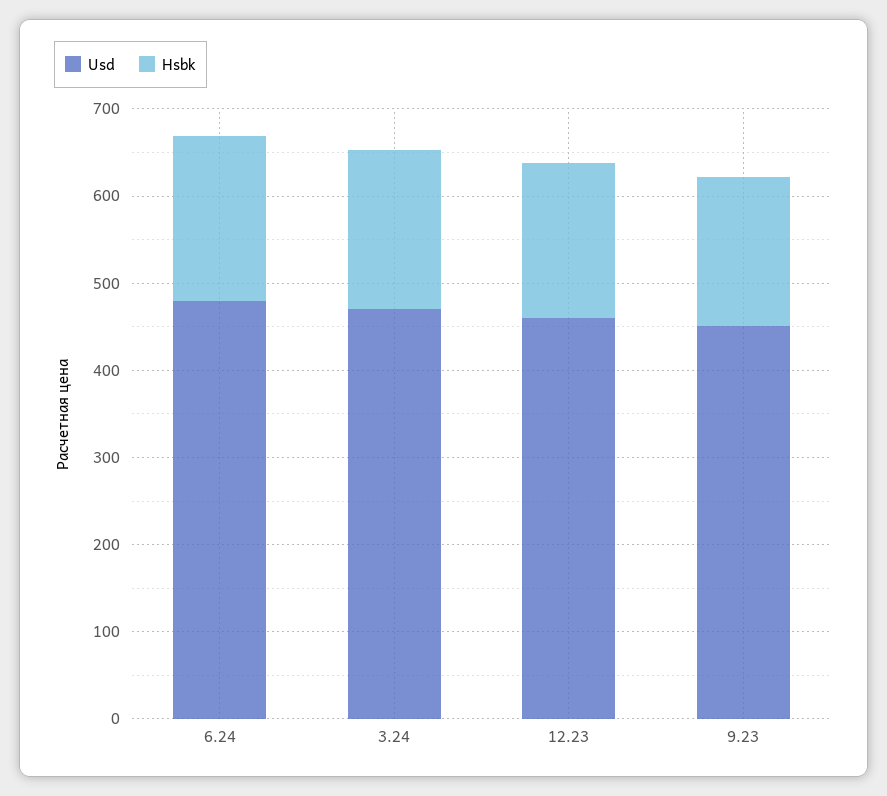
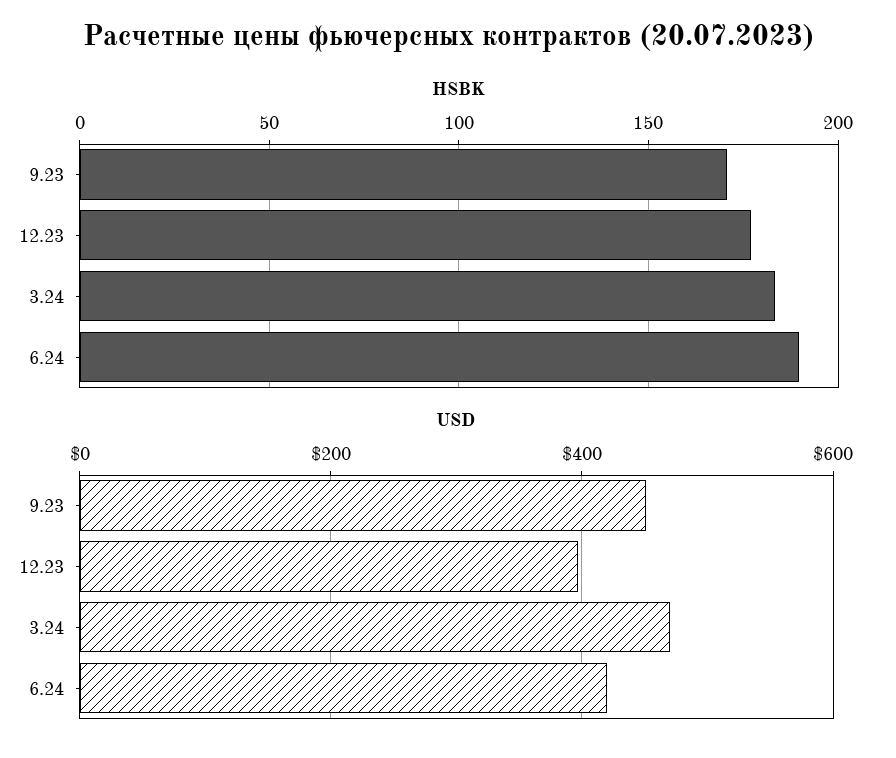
Usd, 6.24: 480 -> 420
Usd, 12.23: 460 -> 400

